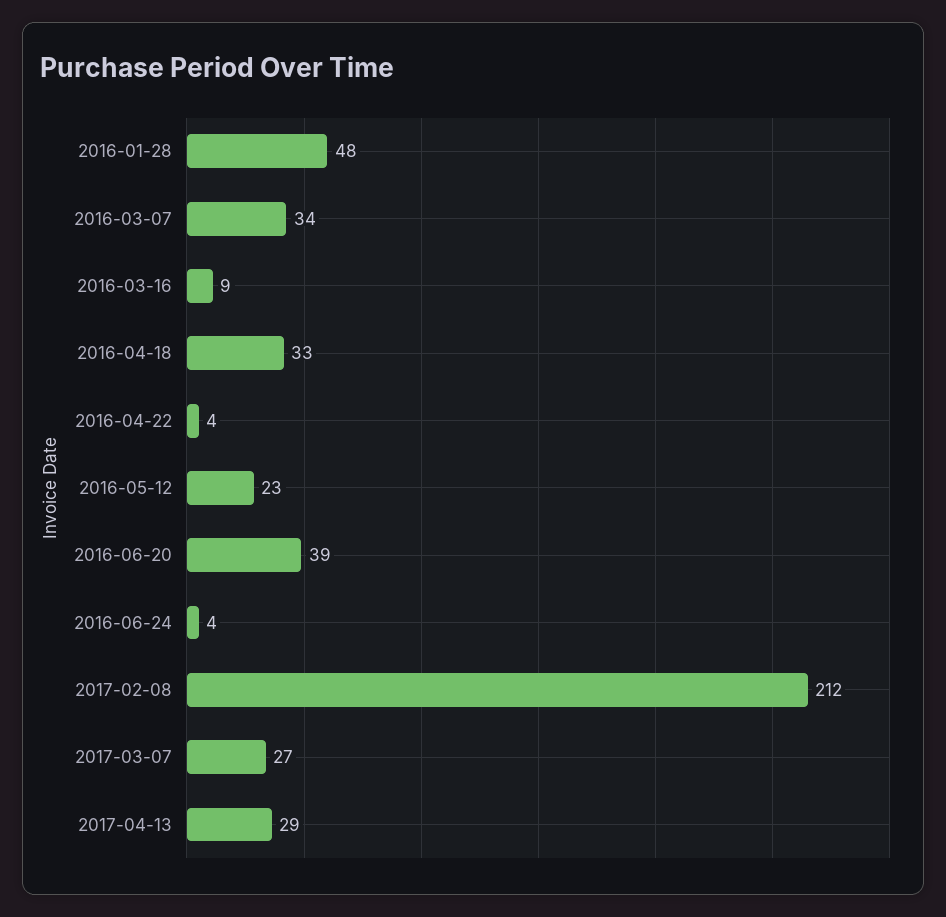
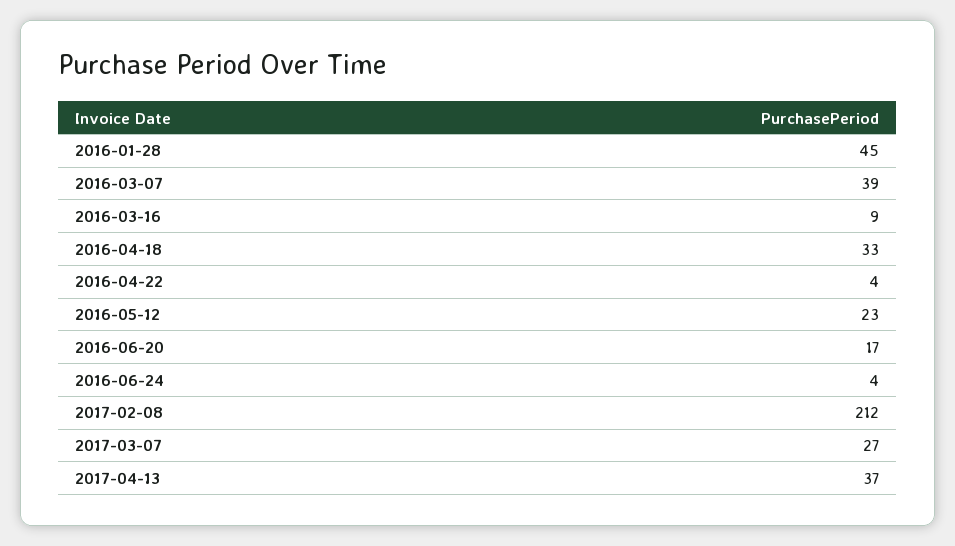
2016-01-28: 48 -> 45
2016-03-07: 34 -> 39
2016-06-20: 39 -> 17
2017-04-13: 29 -> 37

